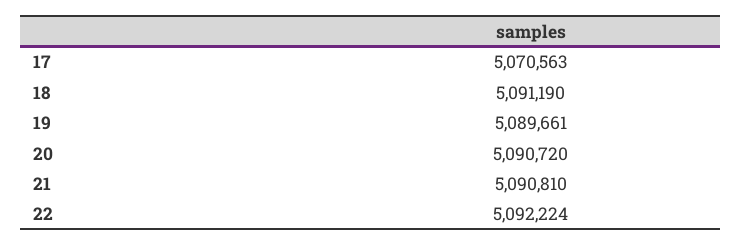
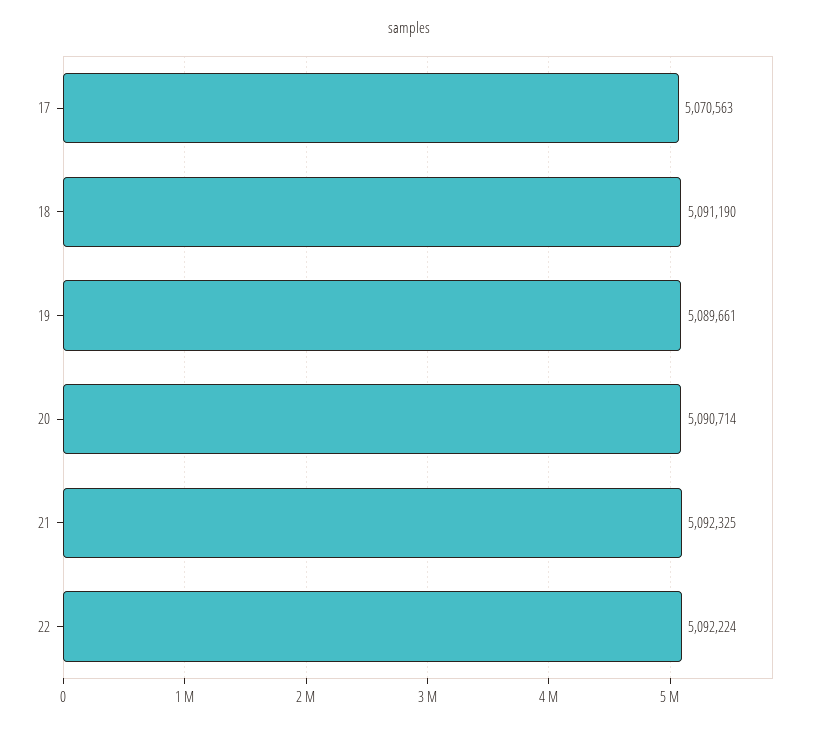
20: 5090720 -> 5090714
21: 5090810 -> 5092325

